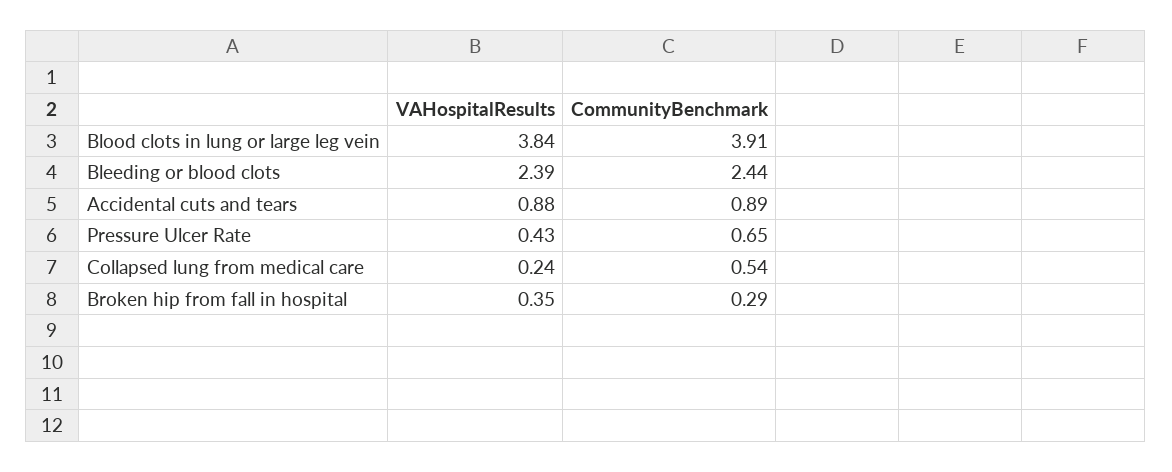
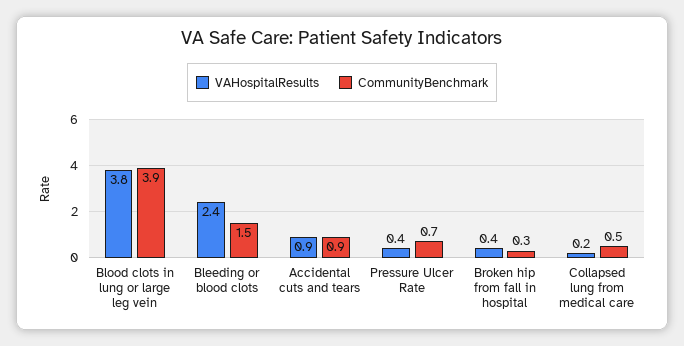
CommunityBenchmark, Bleeding or blood clots: 2.44 -> 1.5

